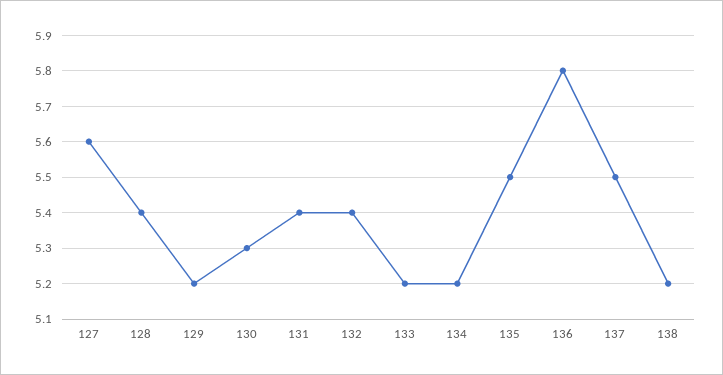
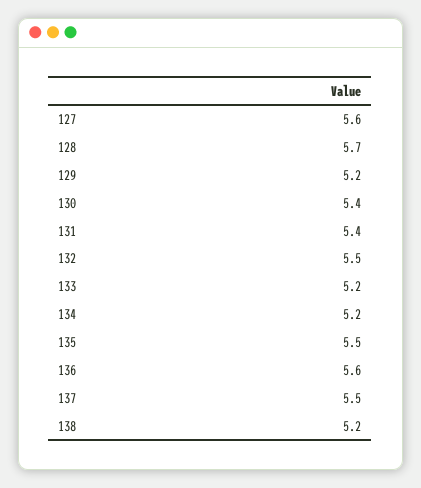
128: 5.4 -> 5.7
130: 5.3 -> 5.4
132: 5.4 -> 5.5
136: 5.8 -> 5.6

